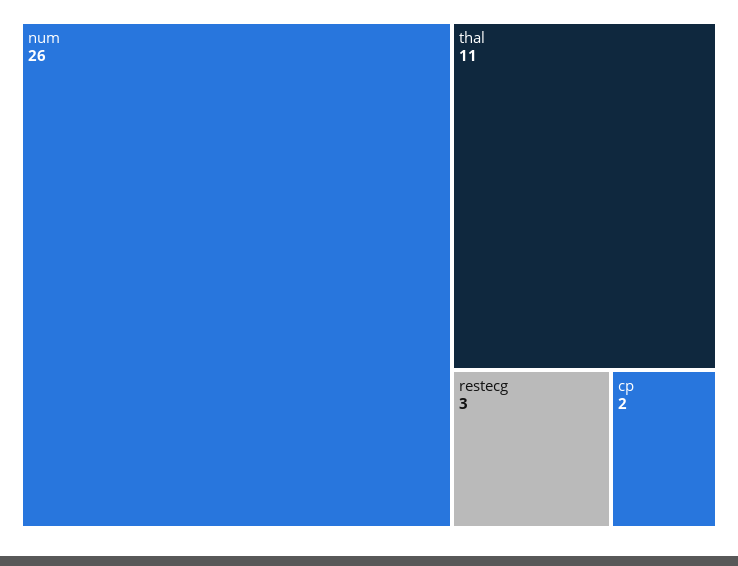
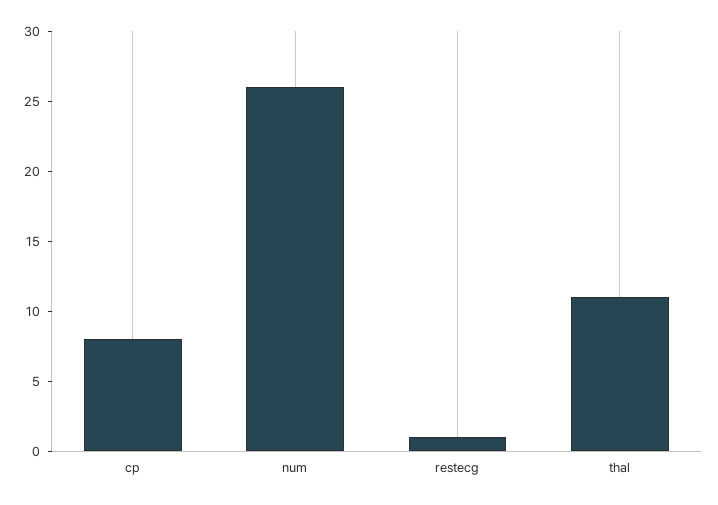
restecg: 3 -> 1
cp: 2 -> 8

